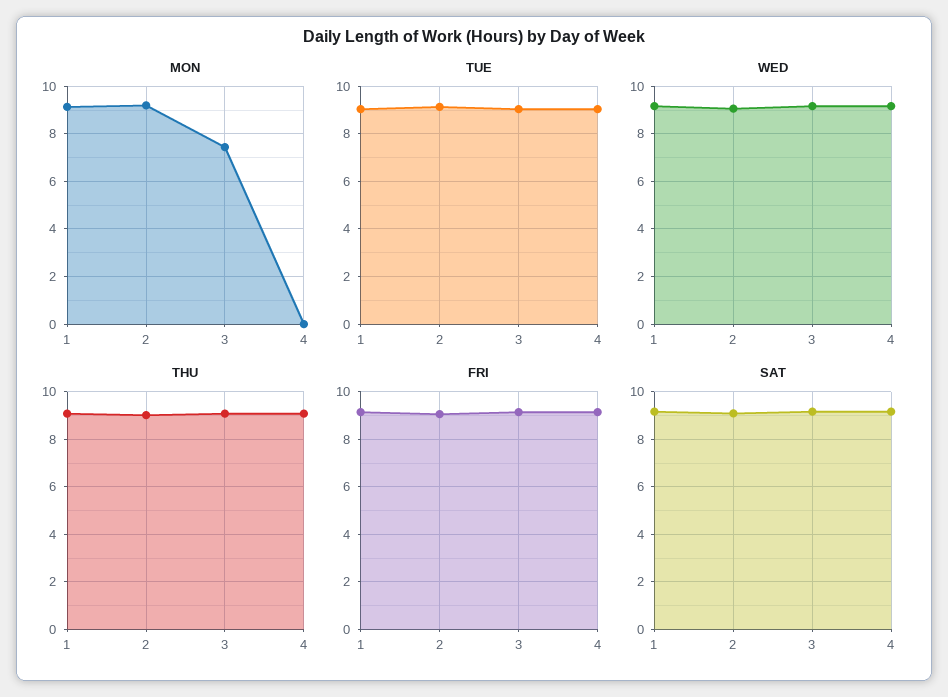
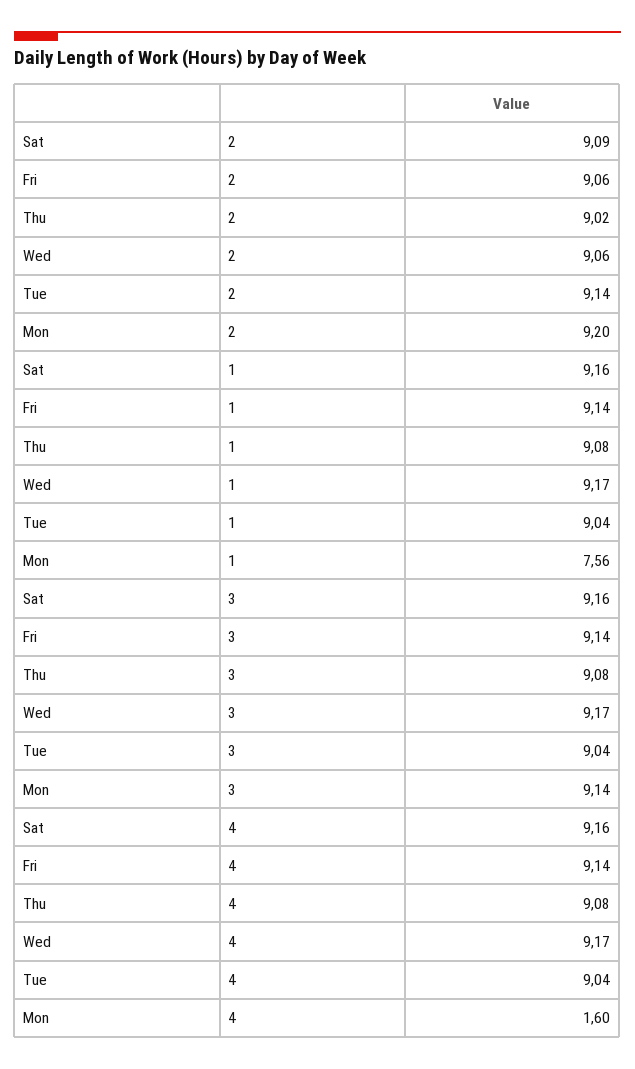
MON, 1: 9 -> 7.56
MON, 3: 7.5 -> 9.14
MON, 4: 0 -> 1.6

